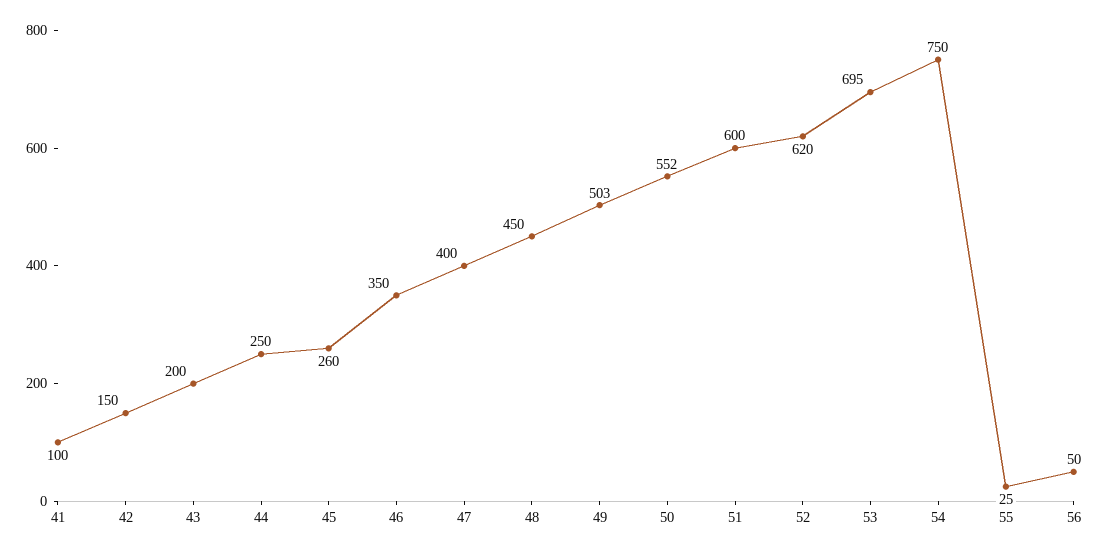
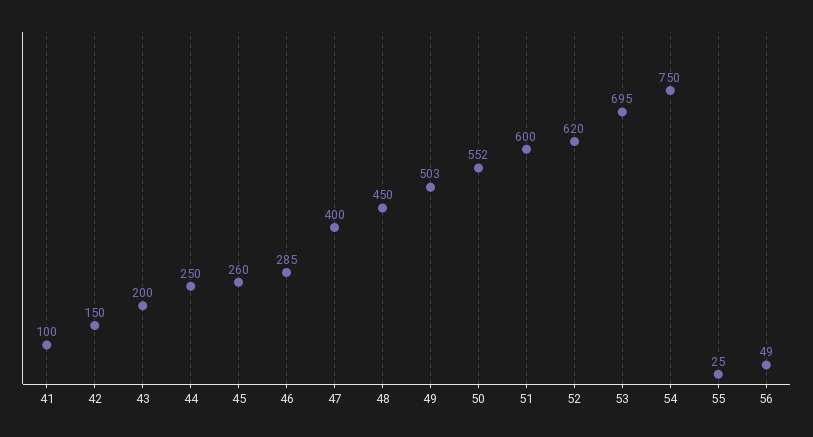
46: 350 -> 285
56: 50 -> 49

